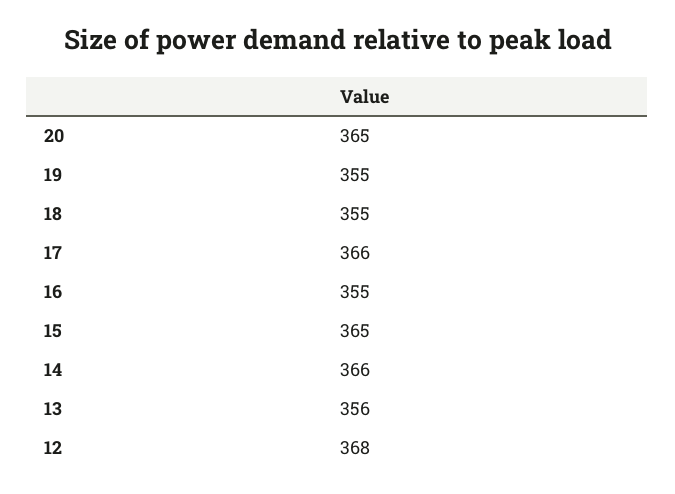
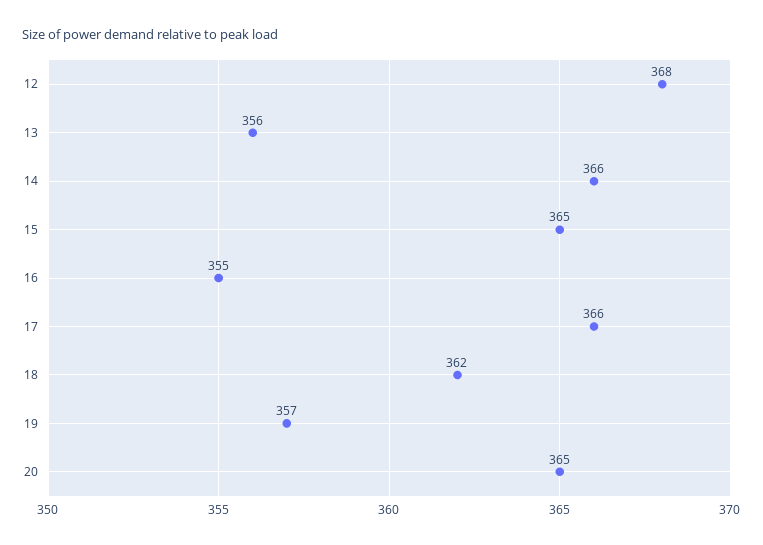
19: 355 -> 357
18: 355 -> 362

